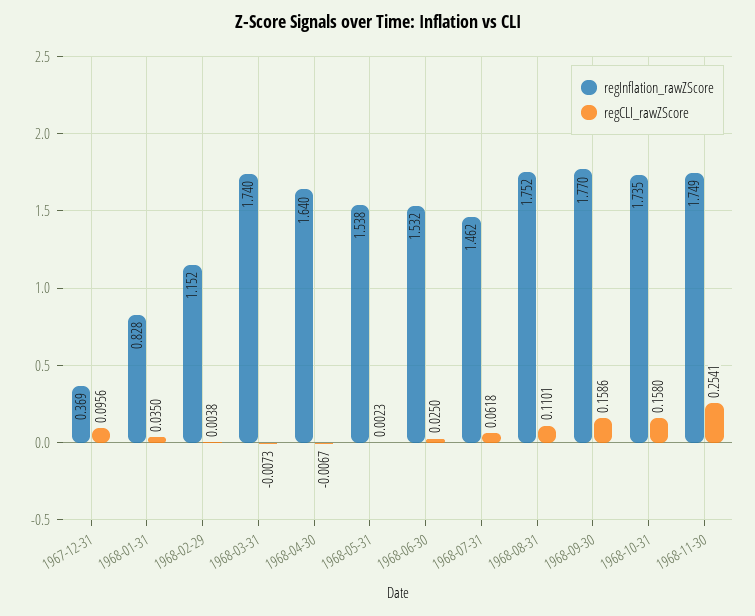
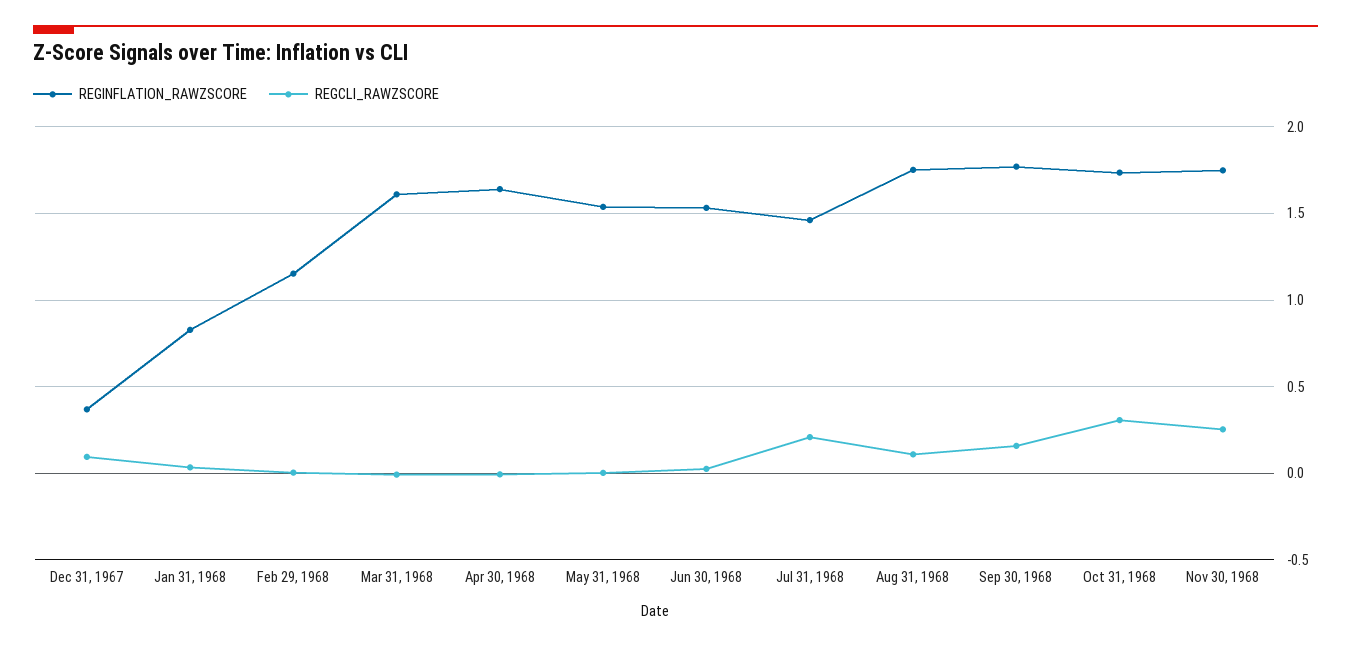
regInflation_rawZScore, 1968-03-31: 1.74 -> 1.6
regCLI_rawZScore, 1968-07-31: 0.0618 -> 0.2
regCLI_rawZScore, 1968-10-31: 0.158 -> 0.3

